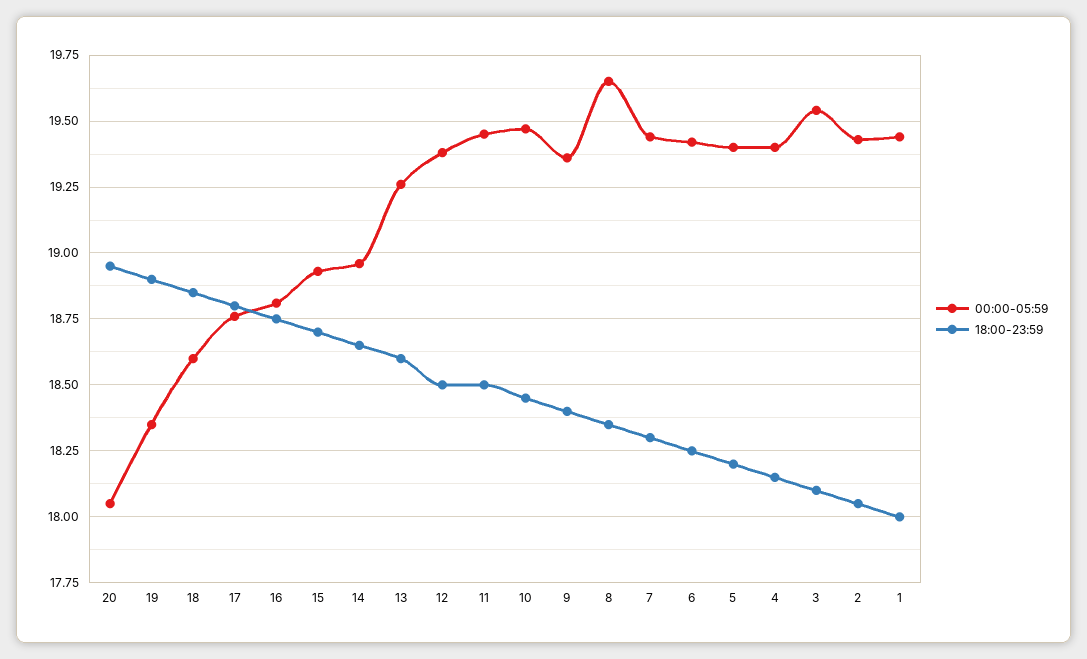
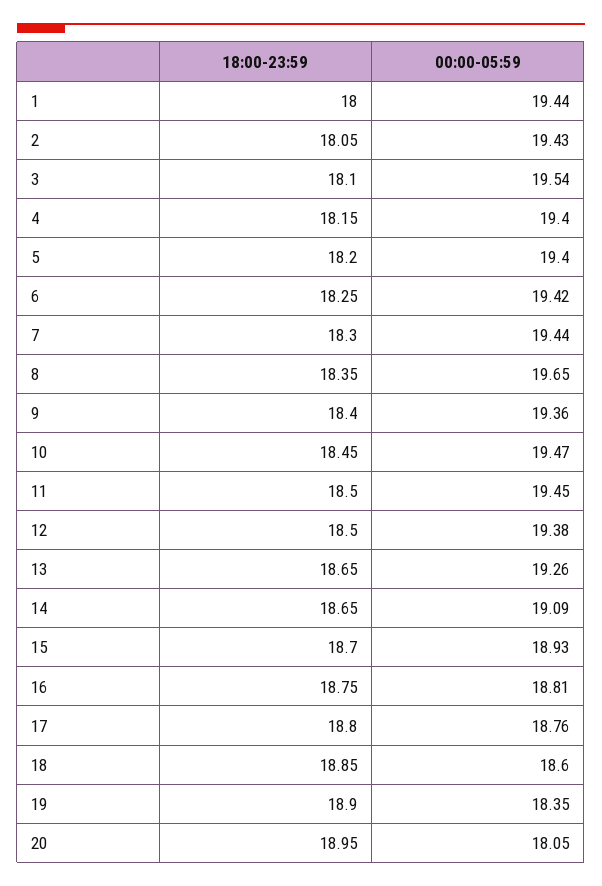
00:00-05:59, 14: 18.95 -> 19.09
18:00-23:59, 13: 18.6 -> 18.65

